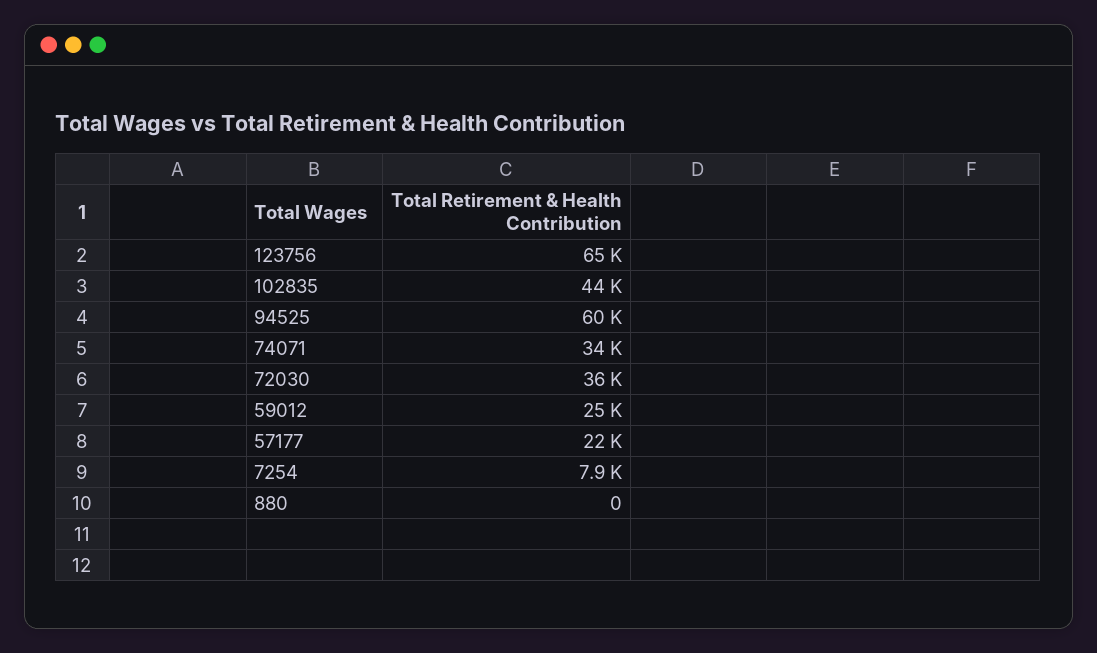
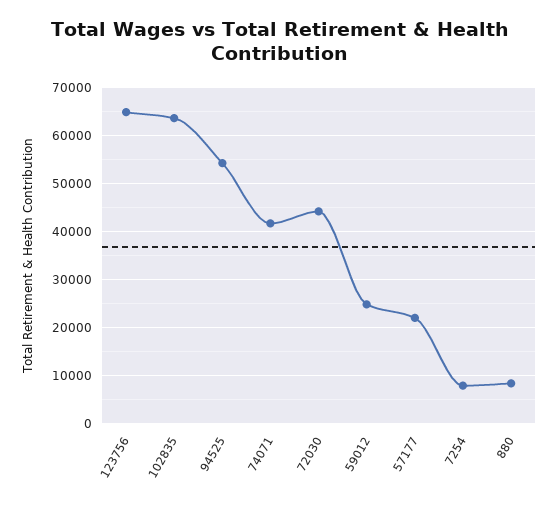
102835: 44000 -> 64000
94525: 60000 -> 54000
74071: 34000 -> 42000
72030: 36000 -> 44000
880: 0 -> 8000

